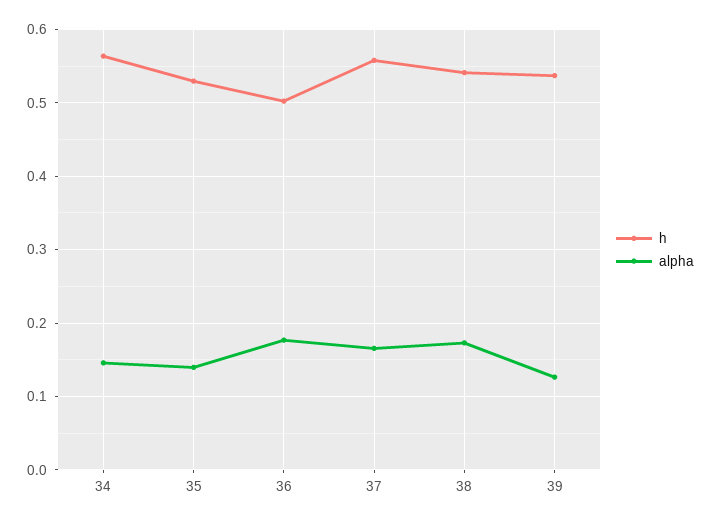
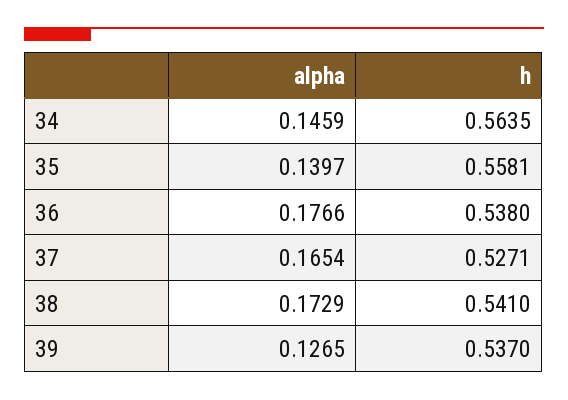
h, 35: 0.53 -> 0.5581
h, 36: 0.5 -> 0.538
h, 37: 0.56 -> 0.5271

